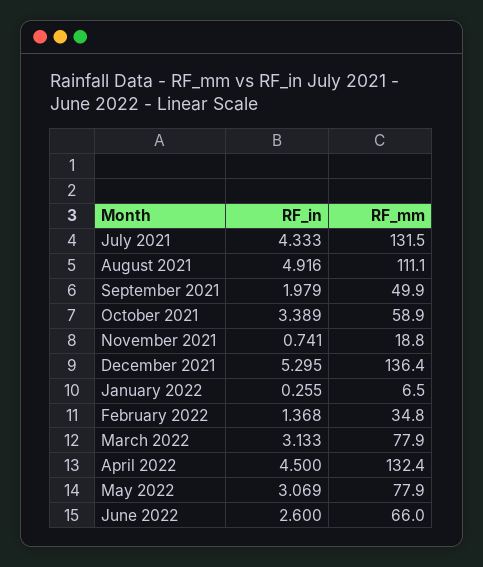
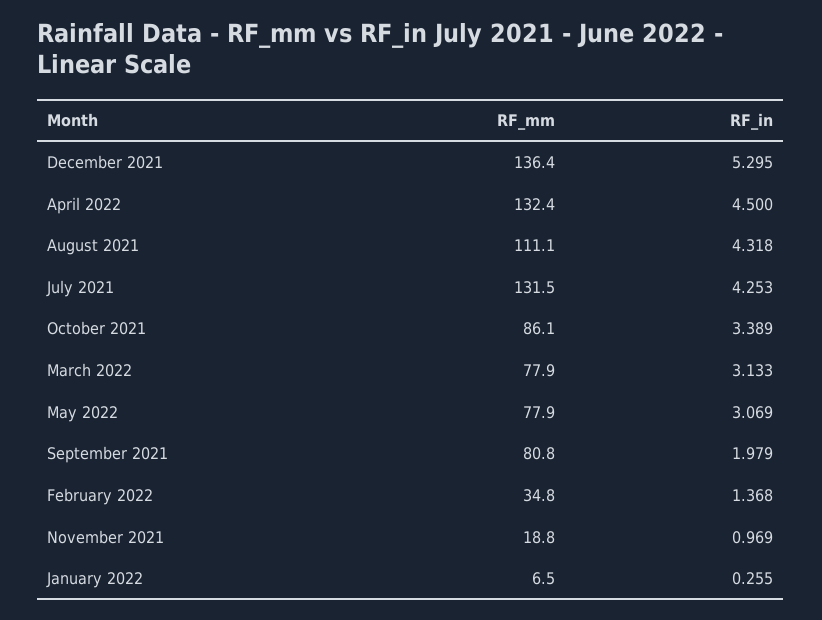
RF_in, July 2021: 4.333 -> 4.253
RF_in, August 2021: 4.916 -> 4.318
RF_mm, September 2021: 49.9 -> 80.8
RF_mm, October 2021: 58.9 -> 86.1
RF_in, November 2021: 0.741 -> 0.969
RF_in, June 2022: 2.6 -> none
RF_mm, June 2022: 66 -> none

